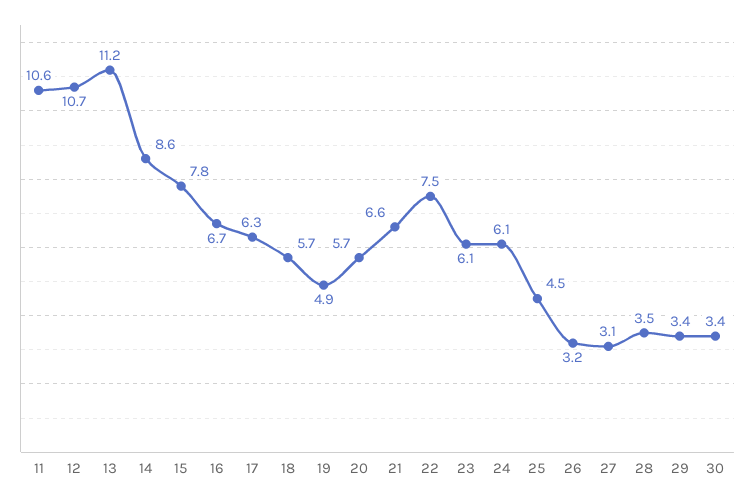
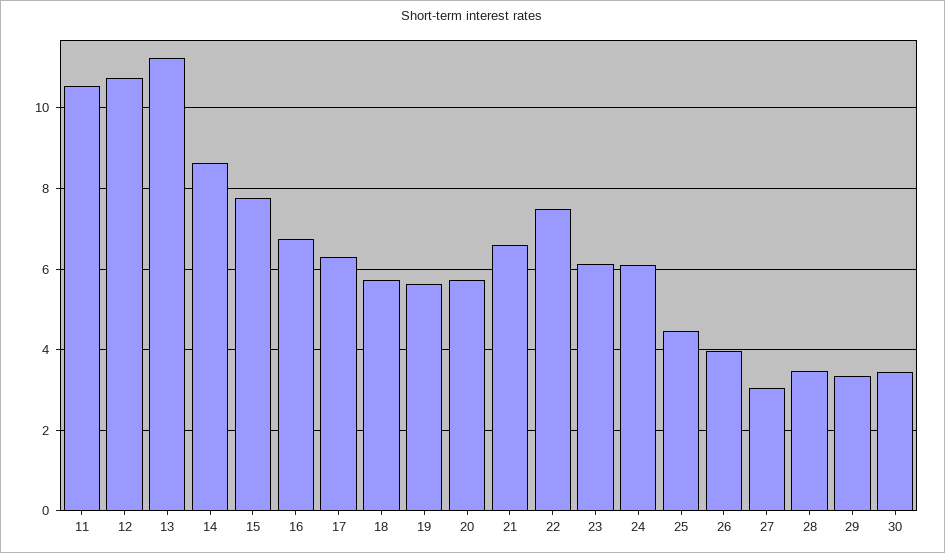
19: 4.9 -> 5.6
26: 3.2 -> 4

